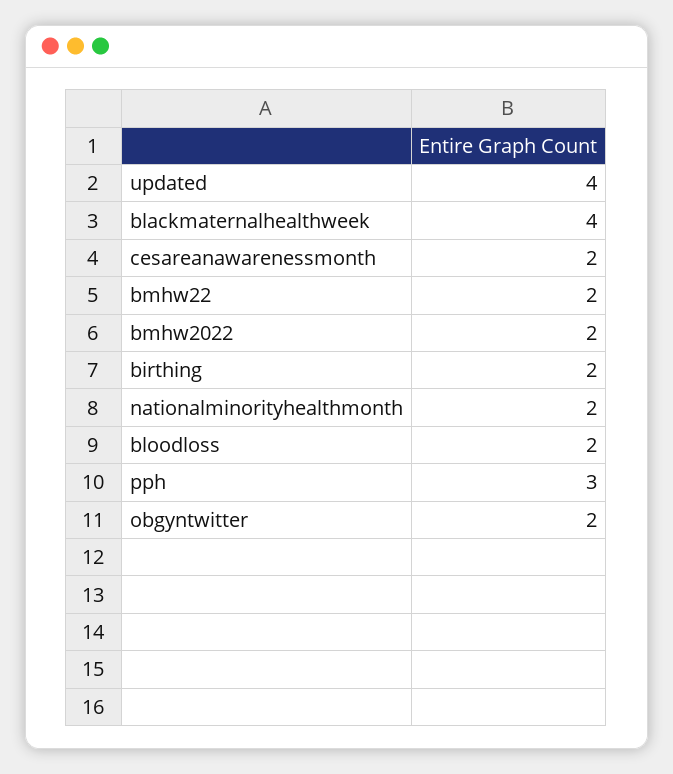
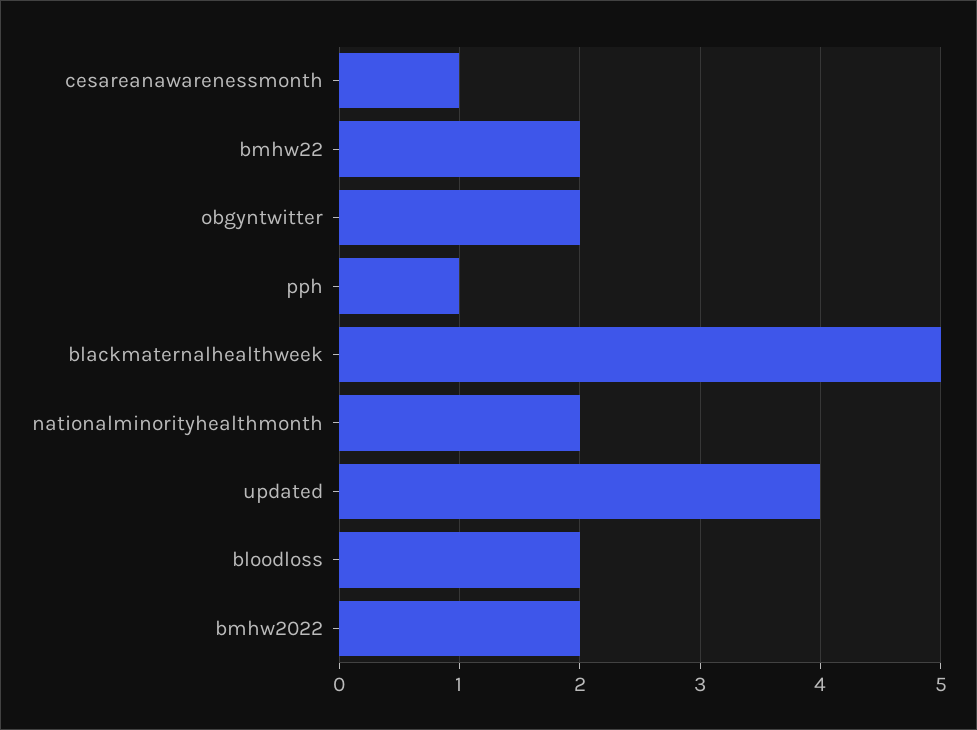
blackmaternalhealthweek: 4 -> 5
cesareanawarenessmonth: 2 -> 1
birthing: 2 -> none
pph: 3 -> 1

